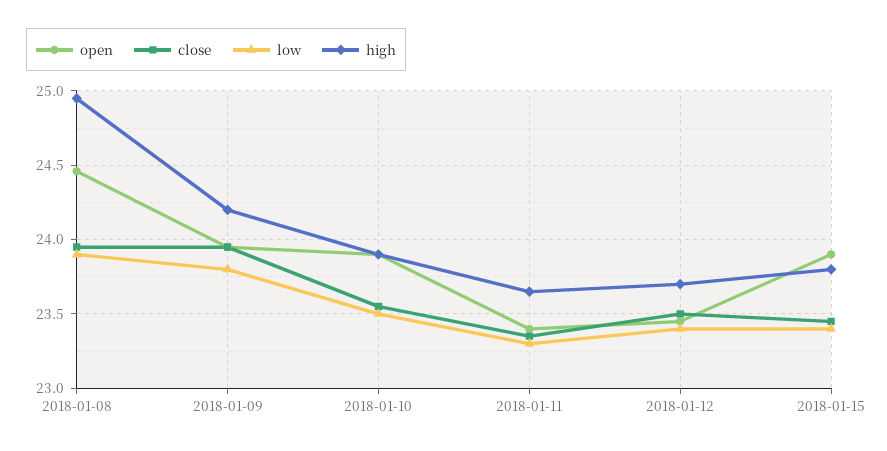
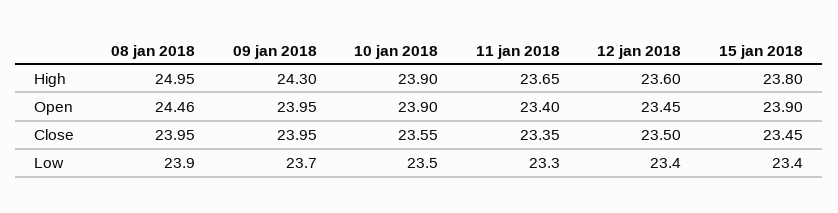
low, 2018-01-09: 23.8 -> 23.7
high, 2018-01-09: 24.2 -> 24.3
high, 2018-01-12: 23.7 -> 23.6

